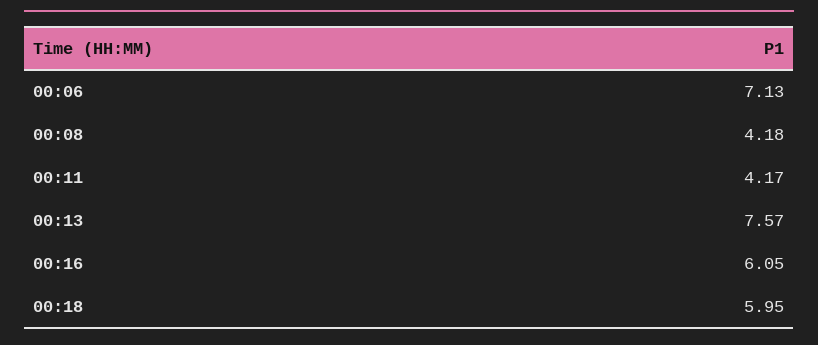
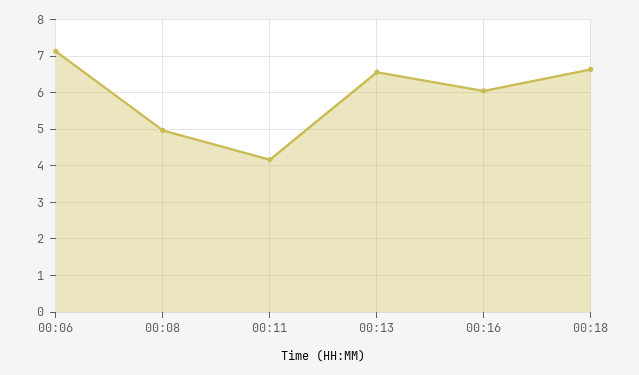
00:08: 4.18 -> 5
00:13: 7.57 -> 6.6
00:18: 5.95 -> 6.6

